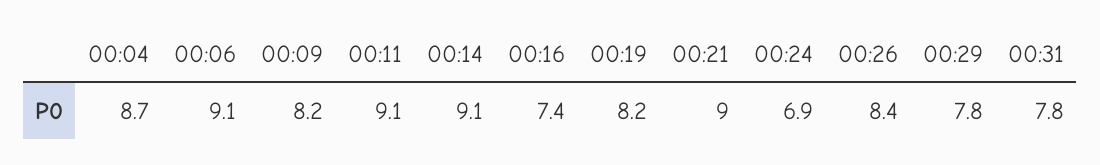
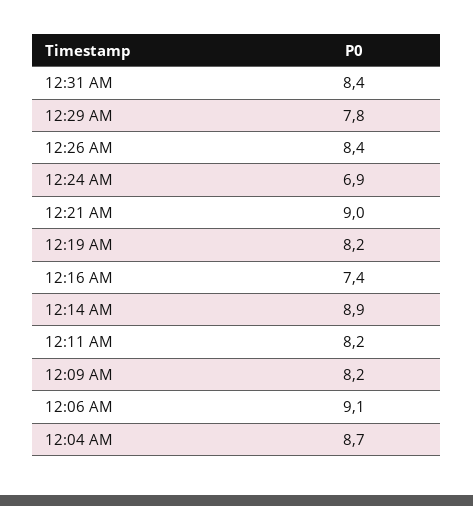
00:11: 9.1 -> 8.2
00:14: 9.1 -> 8.9
00:31: 7.8 -> 8.4

